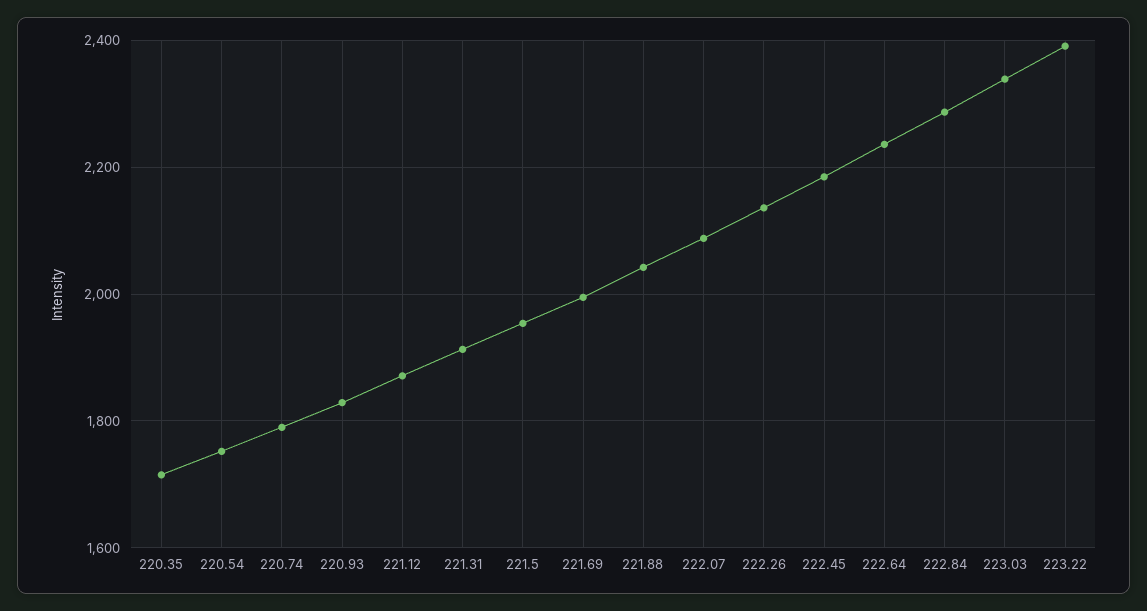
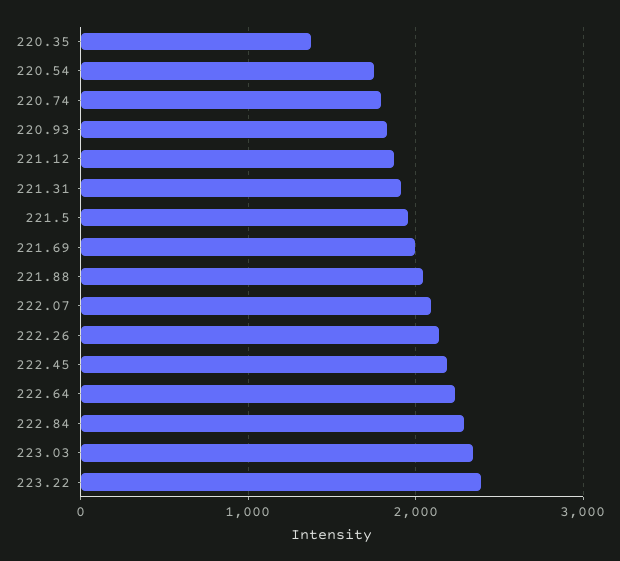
220.35: 1720 -> 1400

